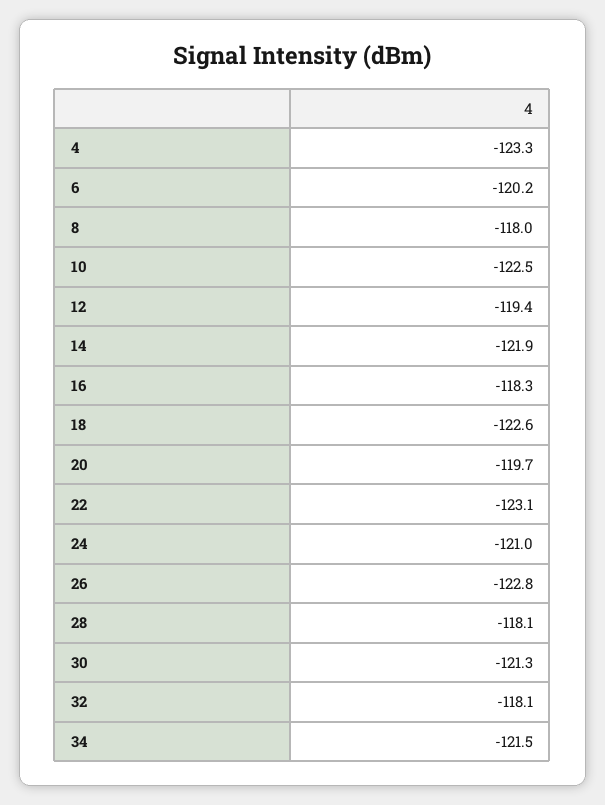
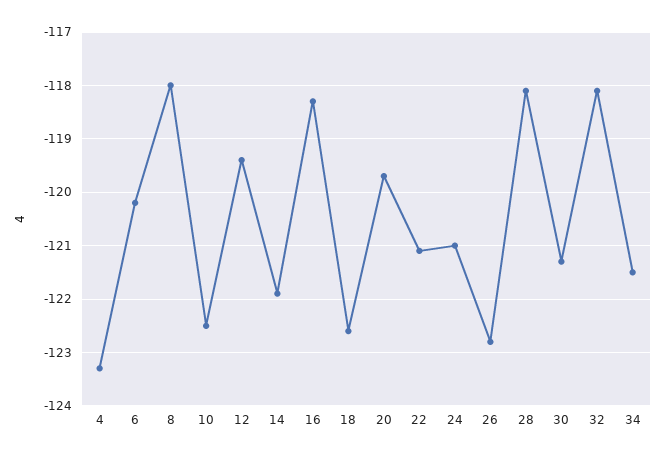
22: -123.1 -> -121

